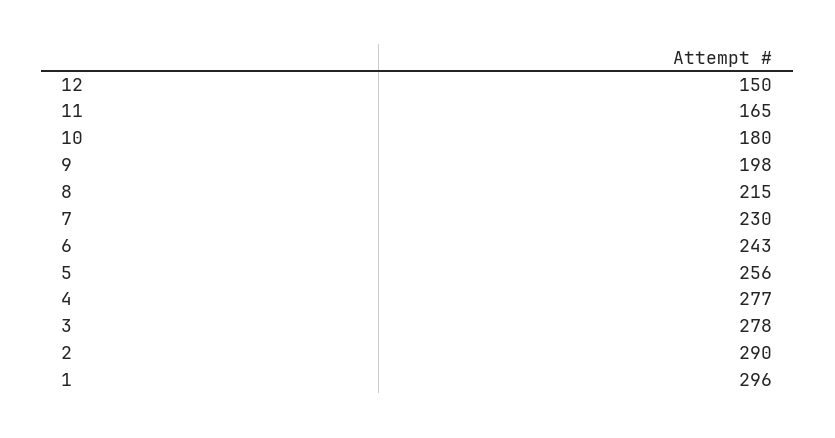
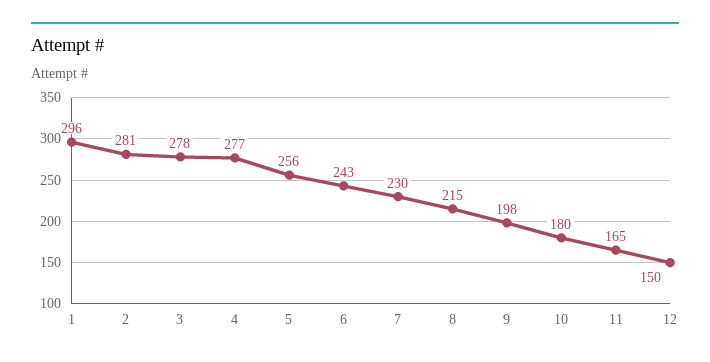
2: 290 -> 281

